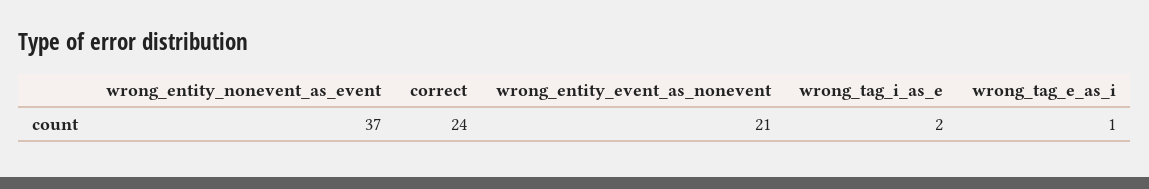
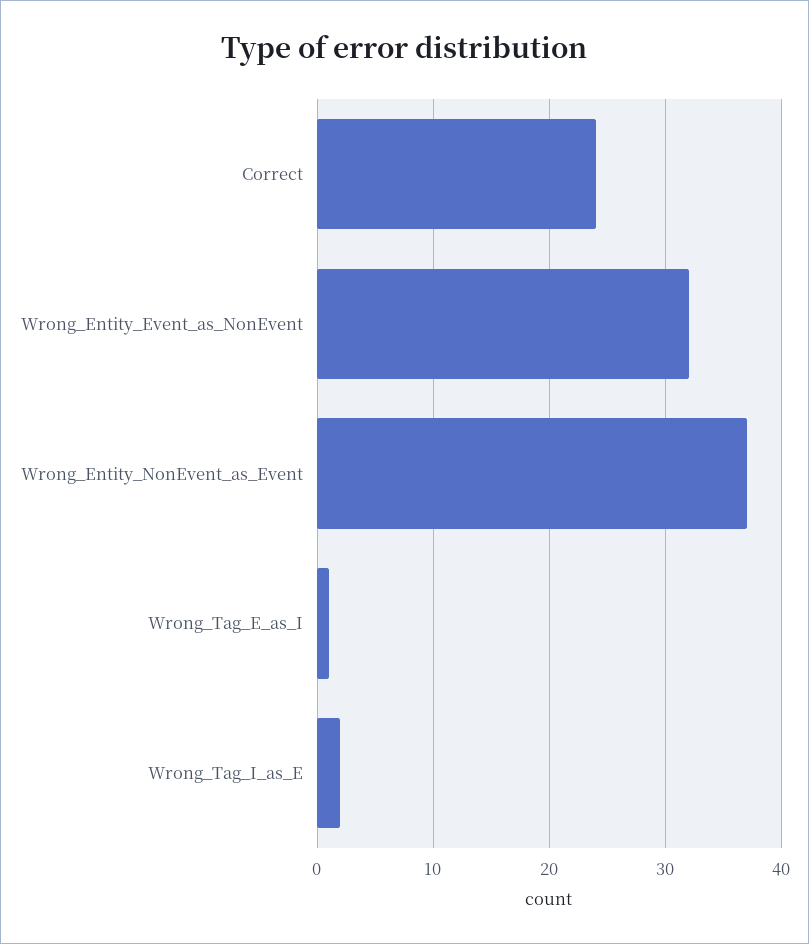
wrong_entity_event_as_nonevent: 21 -> 32

